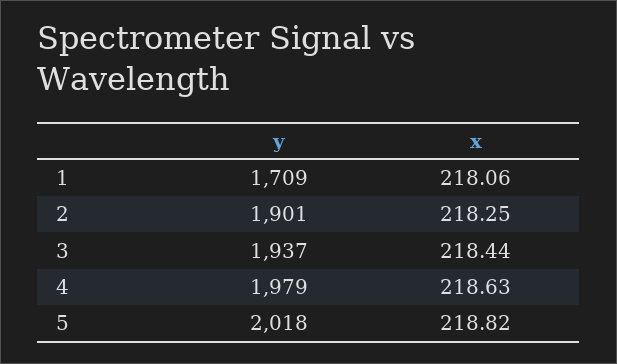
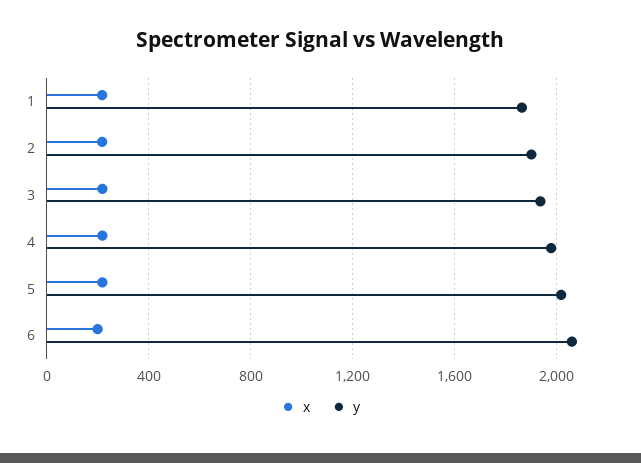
y, 1: 1709 -> 1850
x, 6: none -> 200
y, 6: none -> 2050

